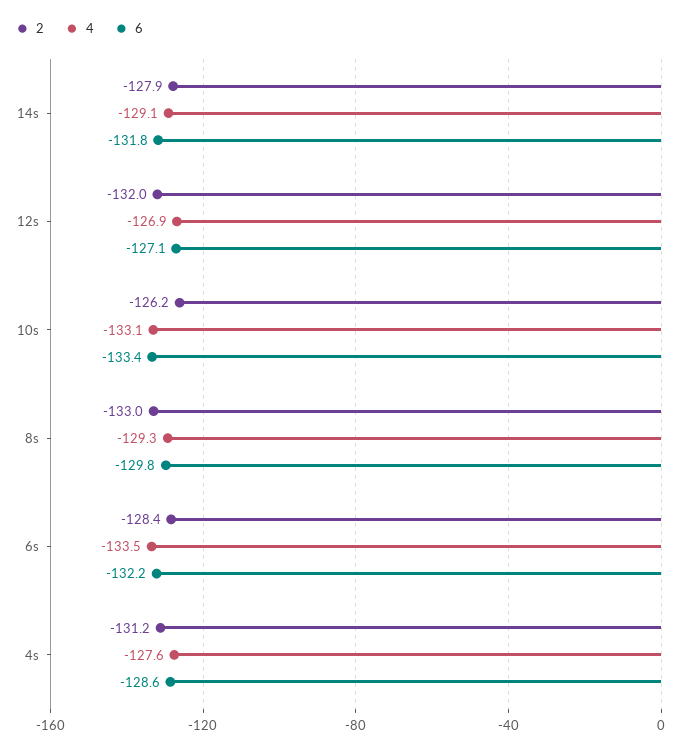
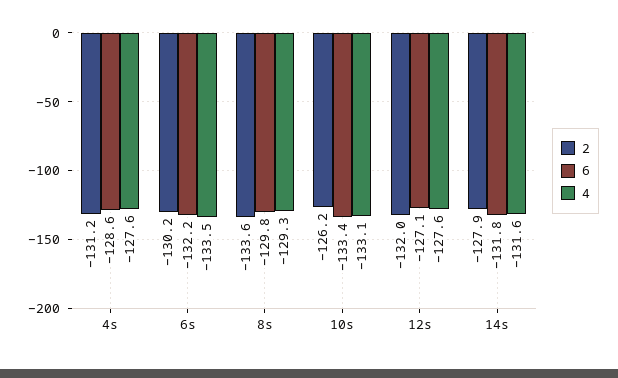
4, 14s: -129.1 -> -131.6
4, 12s: -126.9 -> -127.6
2, 8s: -133 -> -133.6
2, 6s: -128.4 -> -130.2

